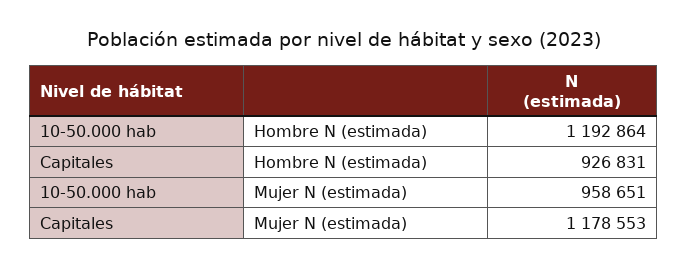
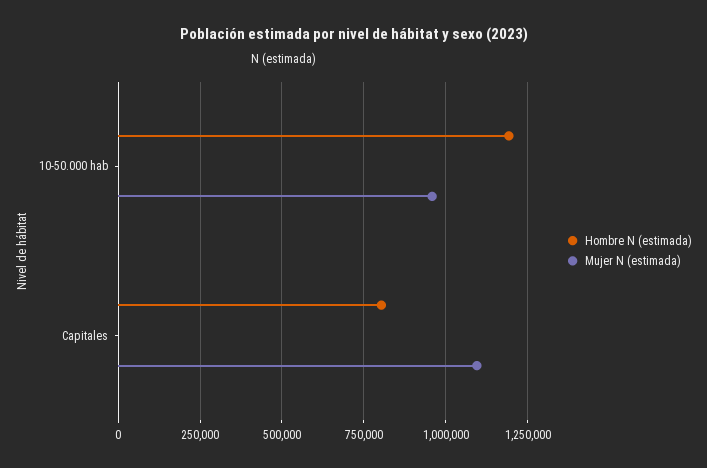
Hombre N (estimada), Capitales: 926831 -> 800000
Mujer N (estimada), Capitales: 1178553 -> 1100000

